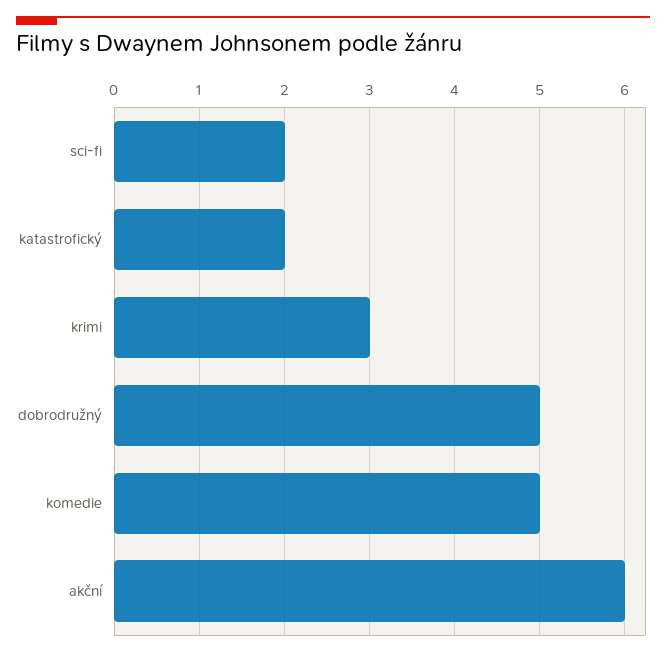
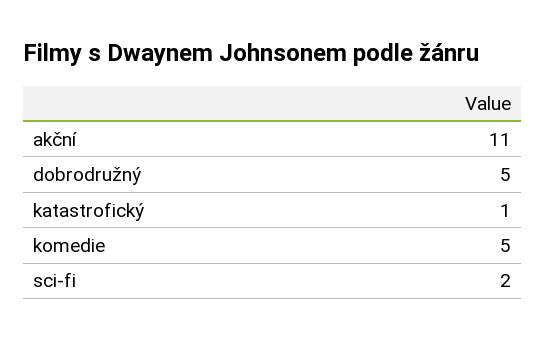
katastrofický: 2 -> 1
krimi: 3 -> none
akční: 6 -> 11

